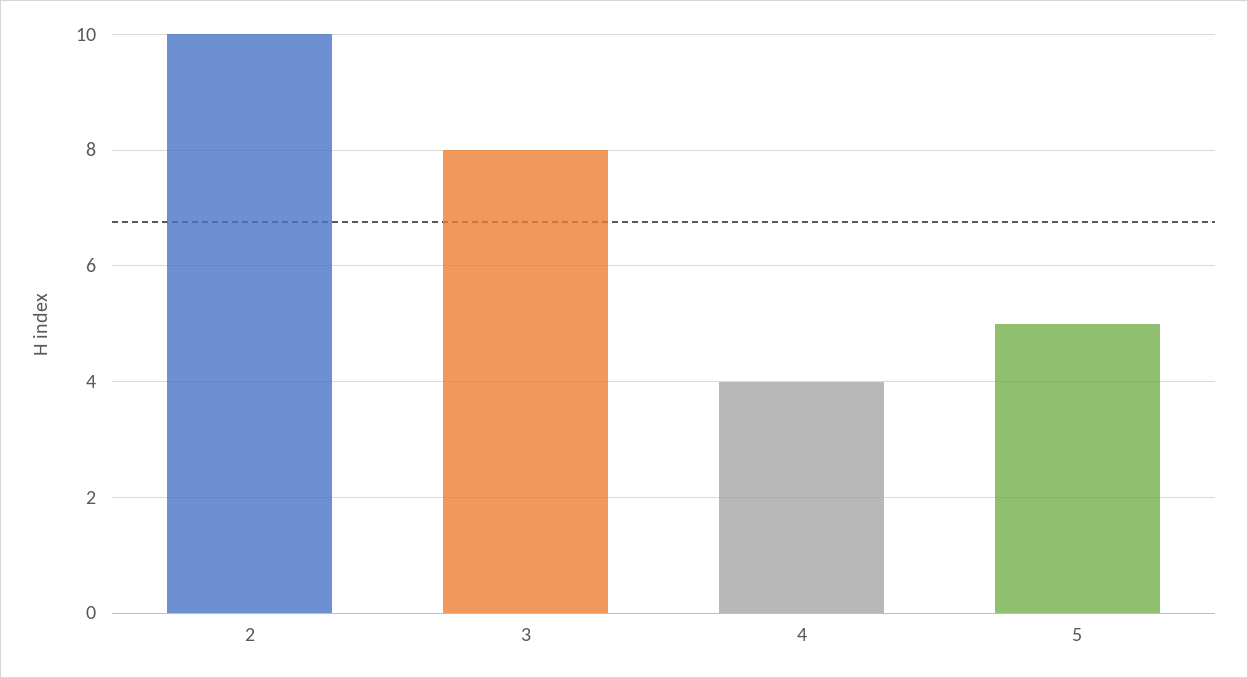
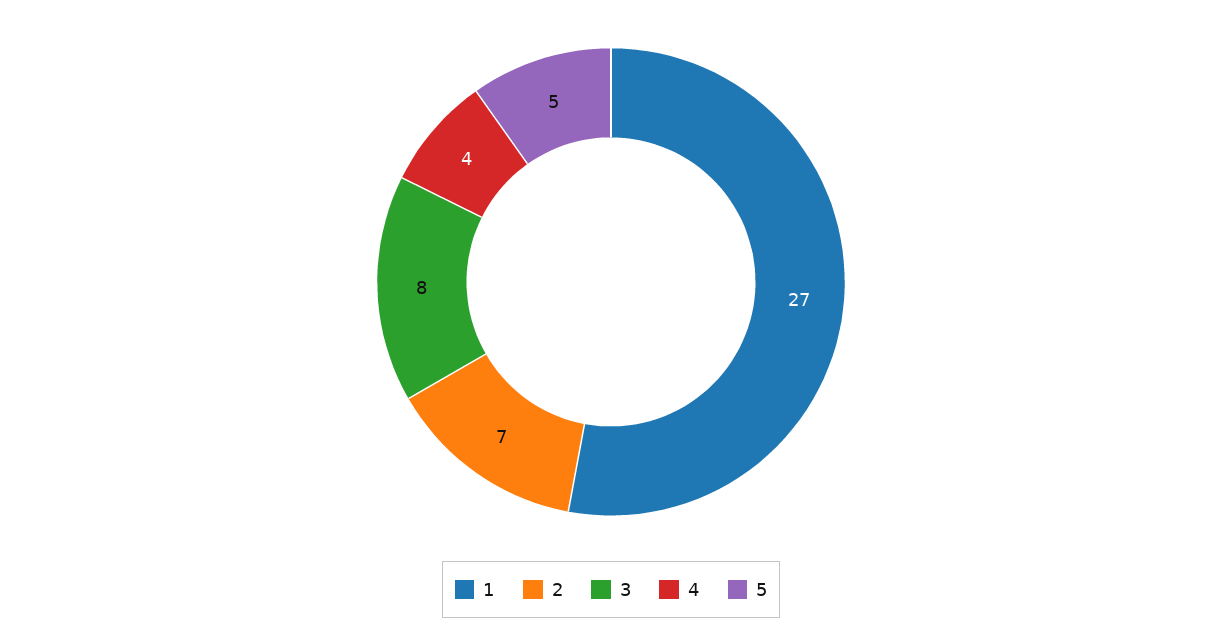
2: 10 -> 7
1: none -> 27

